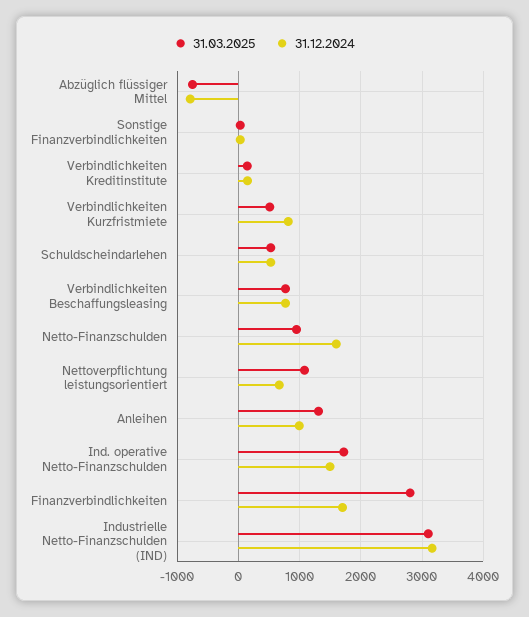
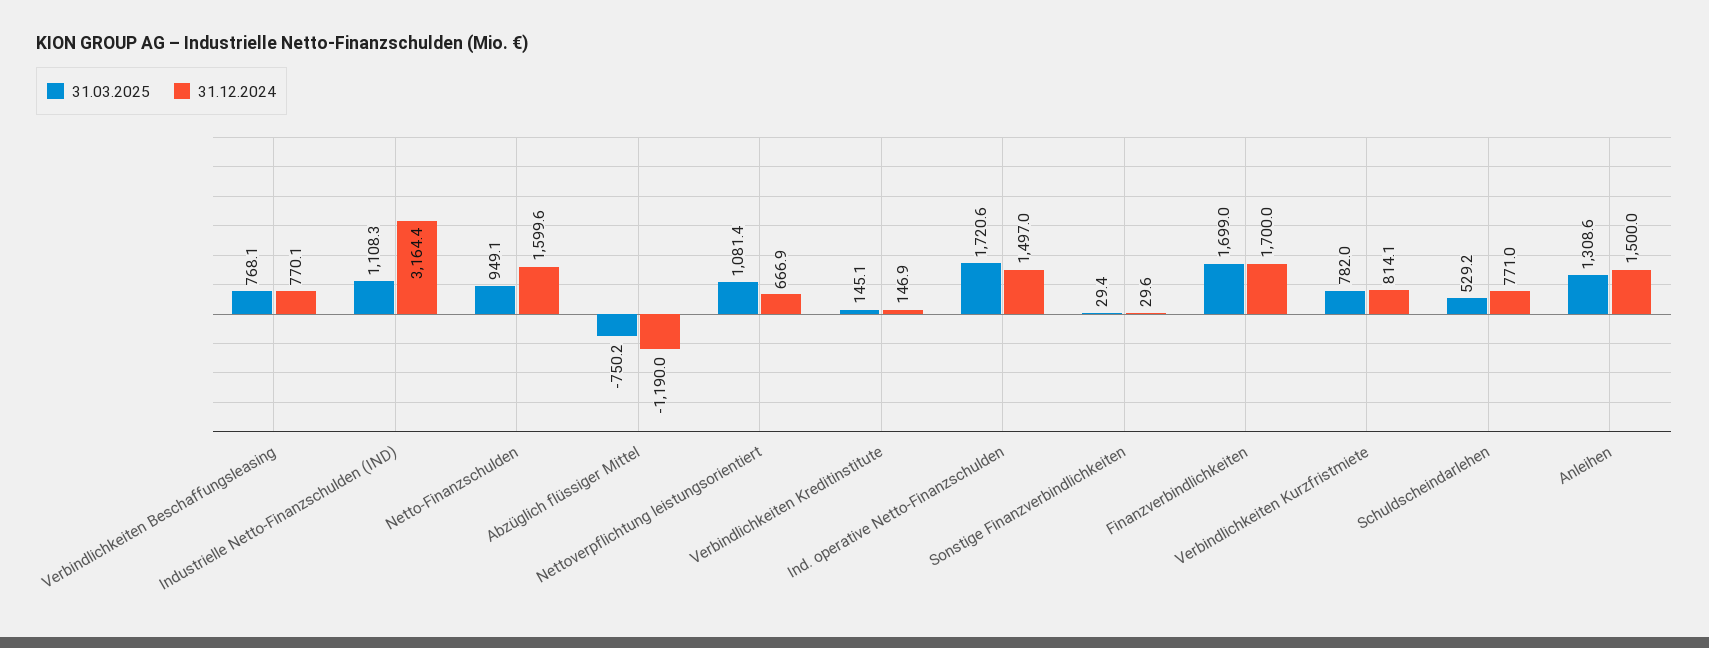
31.12.2024, Abzüglich flüssiger Mittel: -800 -> -1190
31.03.2025, Verbindlichkeiten Kurzfristmiete: 500 -> 782
31.12.2024, Schuldscheindarlehen: 500 -> 771
31.12.2024, Anleihen: 1000 -> 1500
31.03.2025, Finanzverbindlichkeiten: 2800 -> 1699
31.03.2025, Industrielle Netto-Finanzschulden (IND): 3100 -> 1108.3

